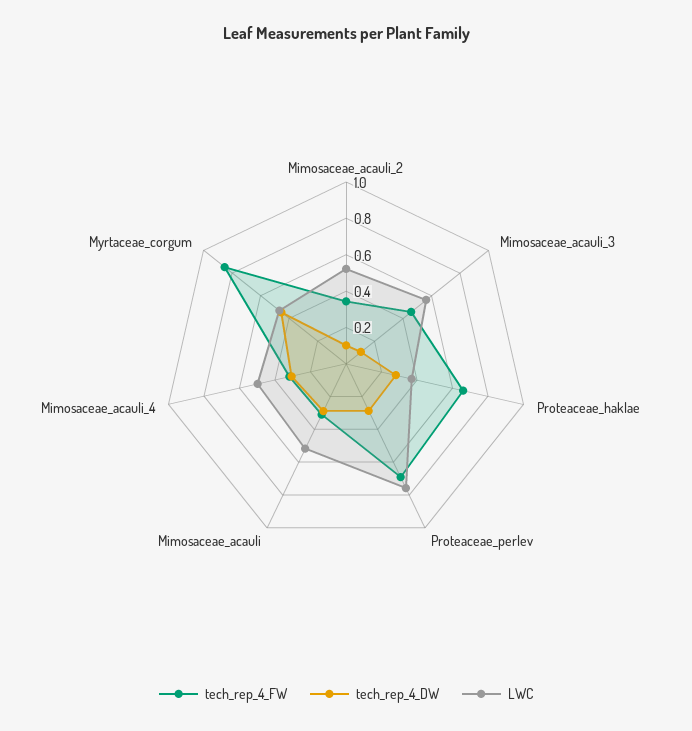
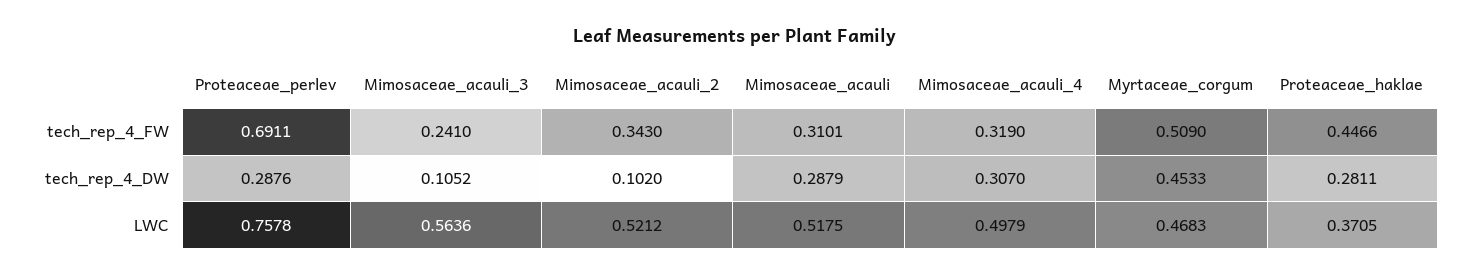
tech_rep_4_FW, Mimosaceae_acauli_3: 0.45 -> 0.241
tech_rep_4_FW, Proteaceae_haklae: 0.65 -> 0.4466
tech_rep_4_FW, Myrtaceae_corgum: 0.85 -> 0.509

